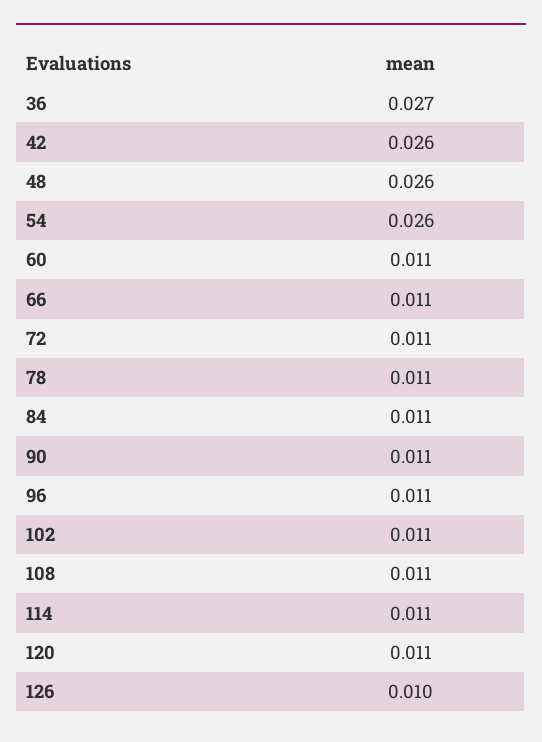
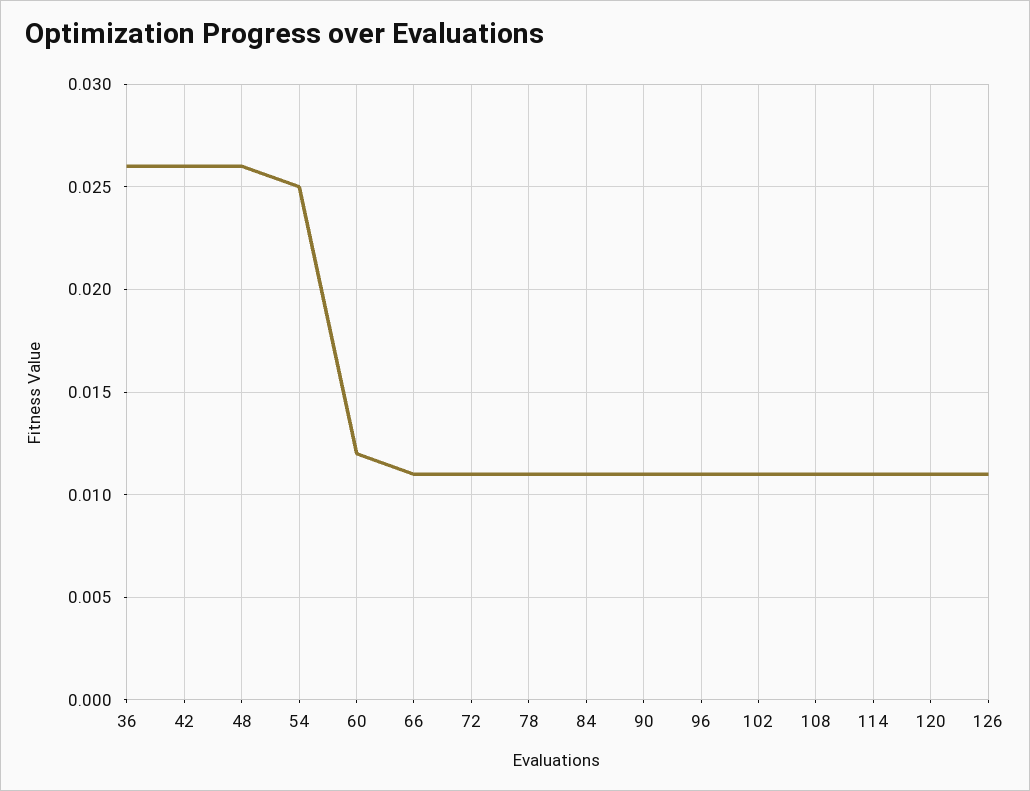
36: 0.027 -> 0.026
54: 0.026 -> 0.025
60: 0.011 -> 0.012
126: 0.01 -> 0.011

